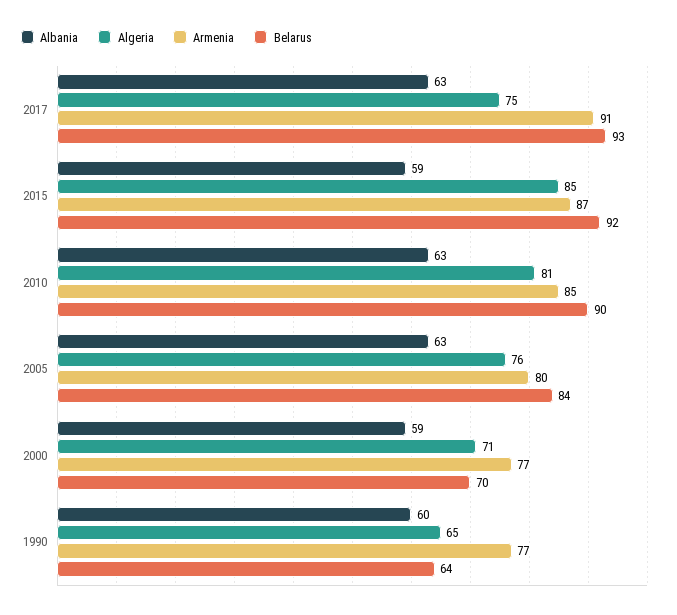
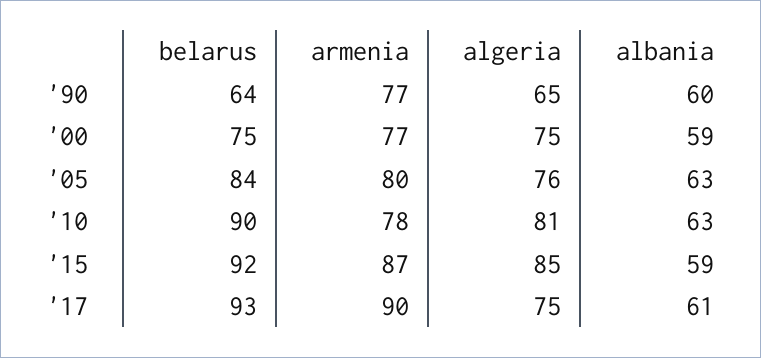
Albania, 2017: 63 -> 61
Armenia, 2017: 91 -> 90
Armenia, 2010: 85 -> 78
Algeria, 2000: 71 -> 75
Belarus, 2000: 70 -> 75

